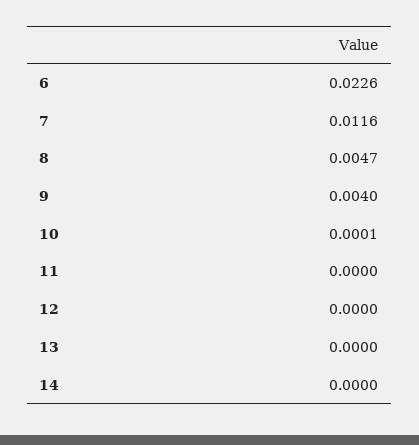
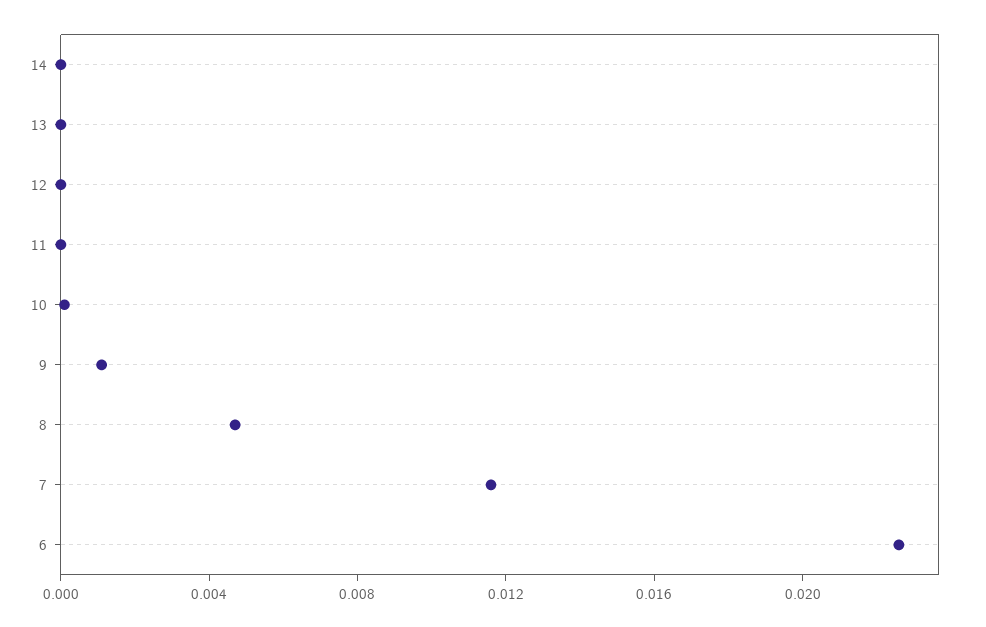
9: 0.004 -> 0.001

